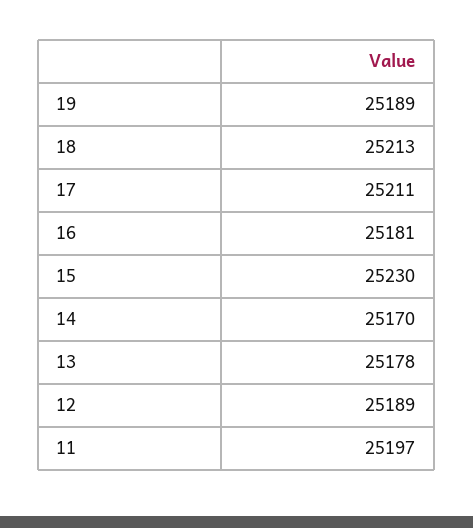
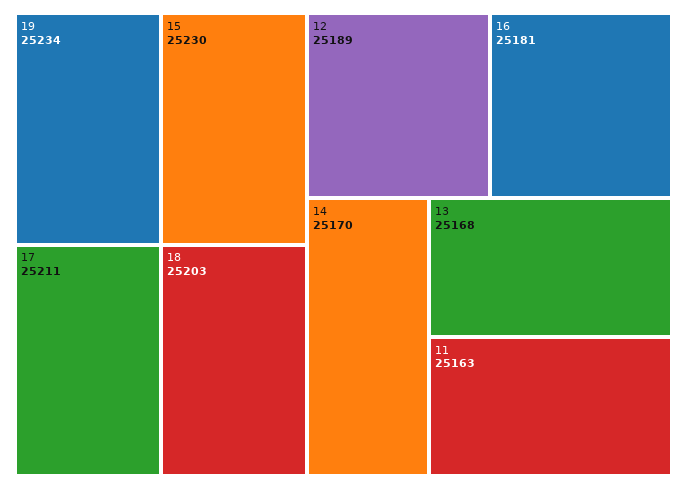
19: 25189 -> 25234
18: 25213 -> 25203
13: 25178 -> 25168
11: 25197 -> 25163

